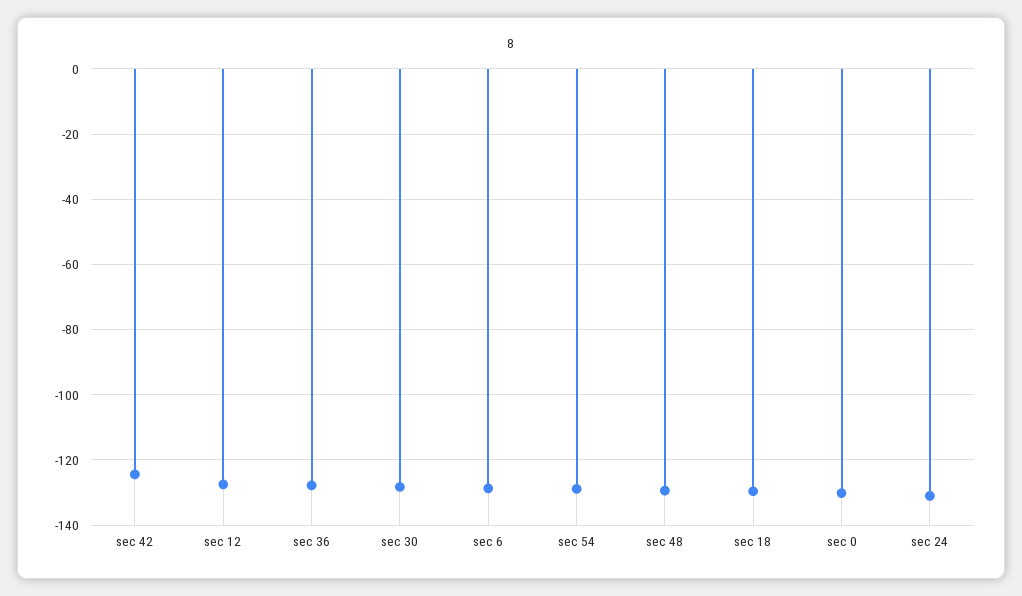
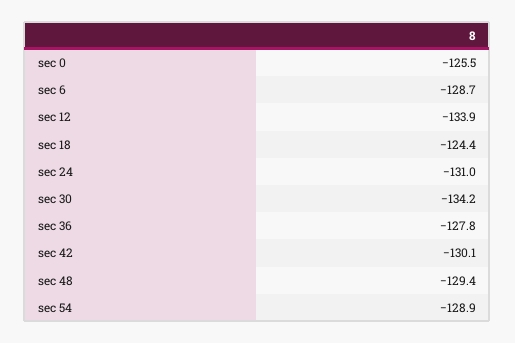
sec 42: -124 -> -130.1
sec 12: -128 -> -133.9
sec 30: -128 -> -134.2
sec 18: -130 -> -124.4
sec 0: -130 -> -125.5

